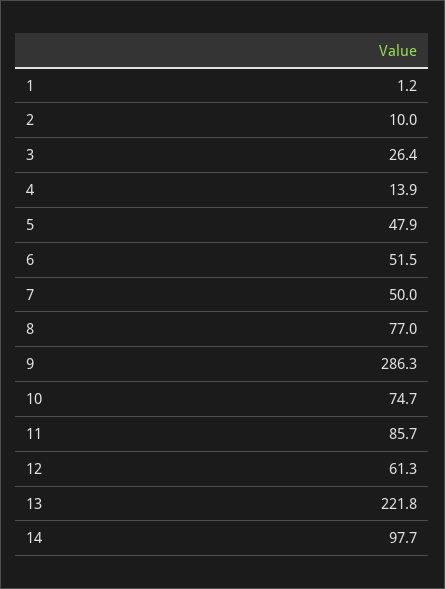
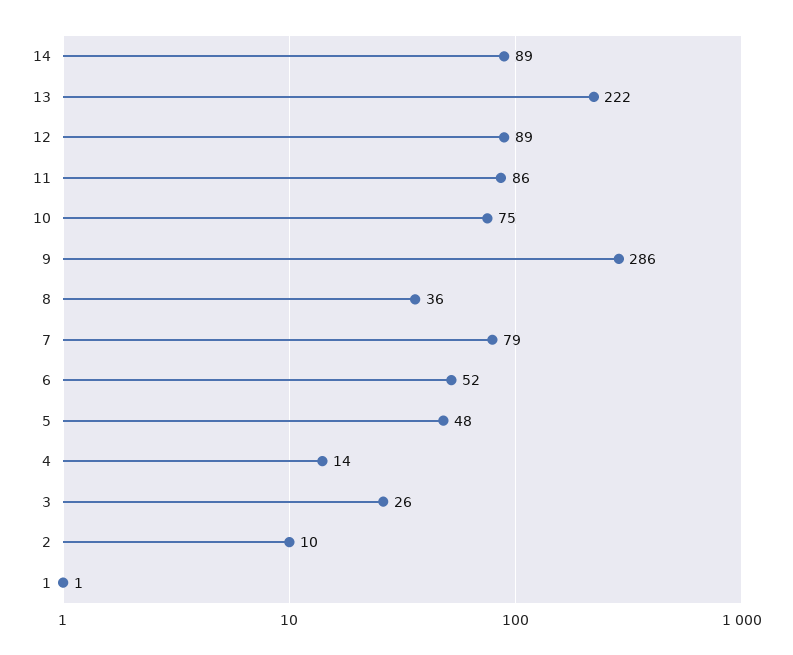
7: 50 -> 79
8: 77 -> 36
12: 61.3 -> 89
14: 97.7 -> 89

